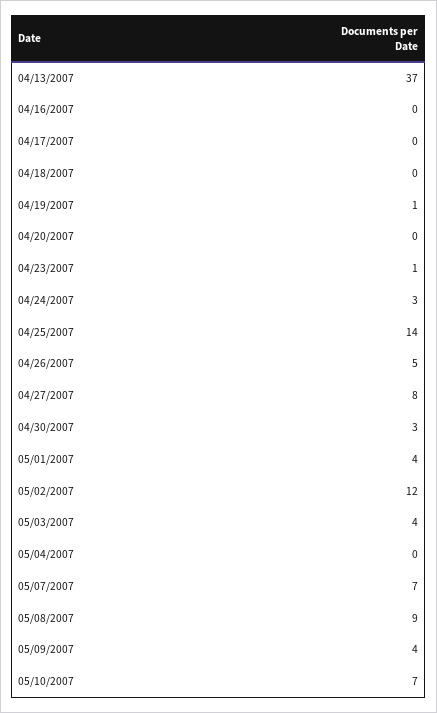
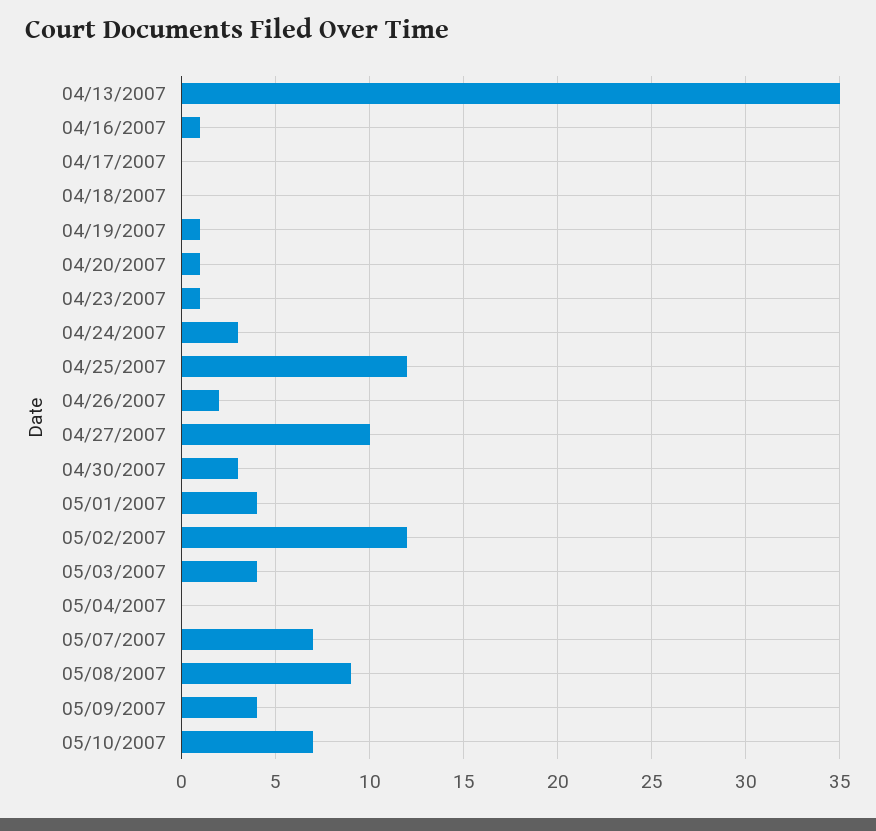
04/13/2007: 37 -> 35
04/16/2007: 0 -> 1
04/20/2007: 0 -> 1
04/25/2007: 14 -> 12
04/26/2007: 5 -> 2
04/27/2007: 8 -> 10

